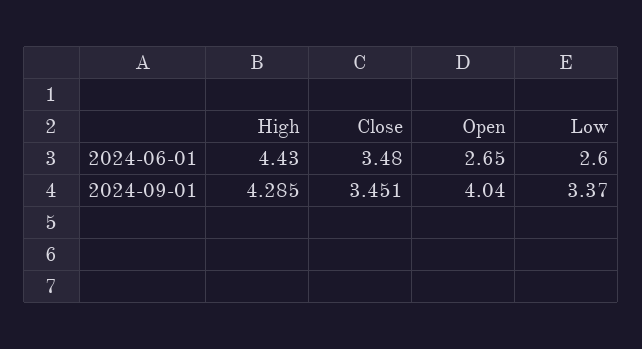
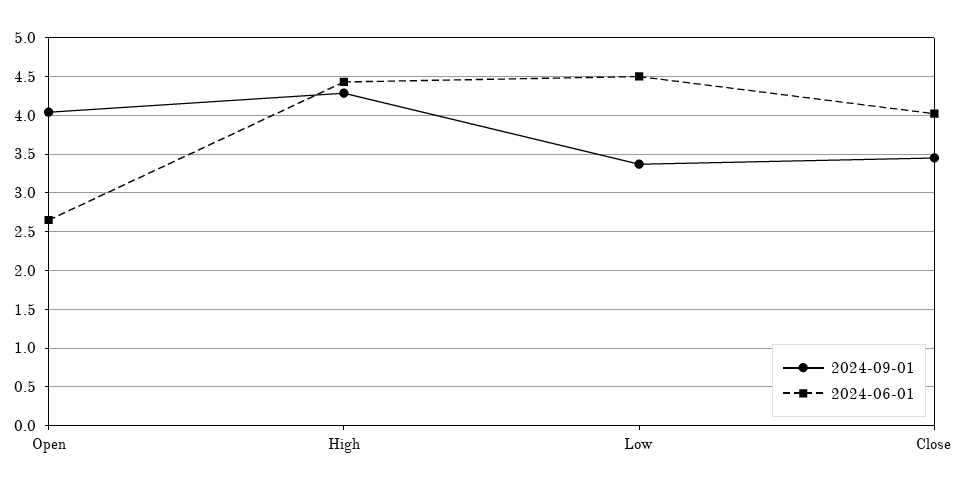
2024-06-01, Close: 3.48 -> 4
2024-06-01, Low: 2.6 -> 4.5

